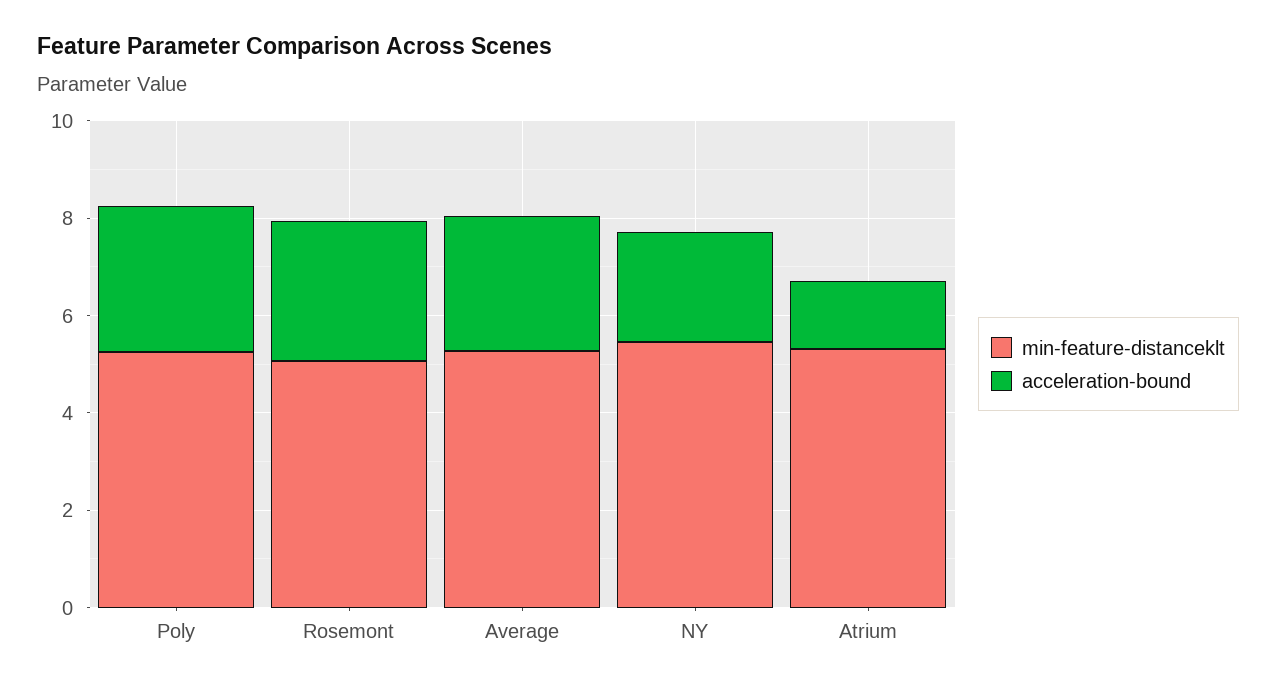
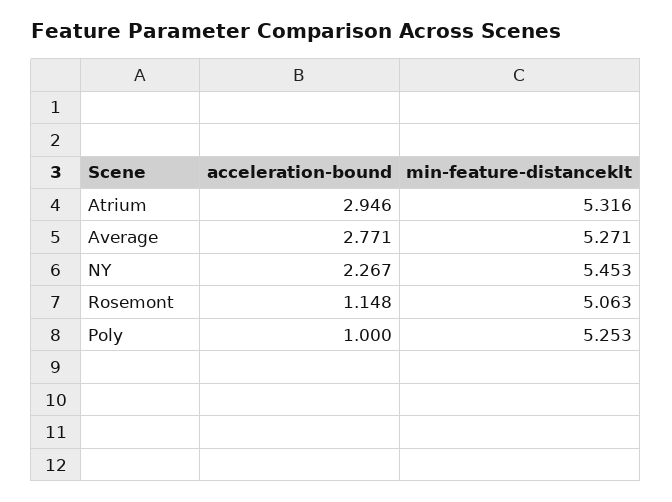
acceleration-bound, Poly: 3 -> 1
acceleration-bound, Rosemont: 3 -> 1.148
acceleration-bound, Atrium: 1.5 -> 2.946

